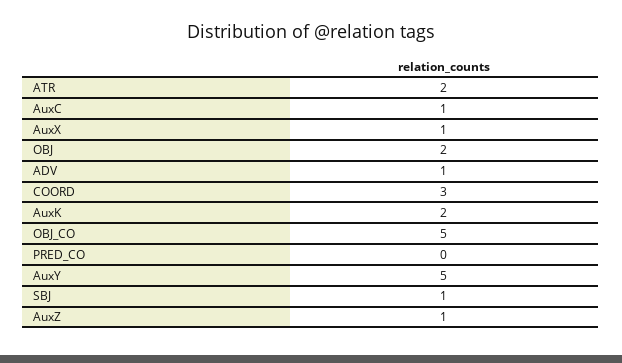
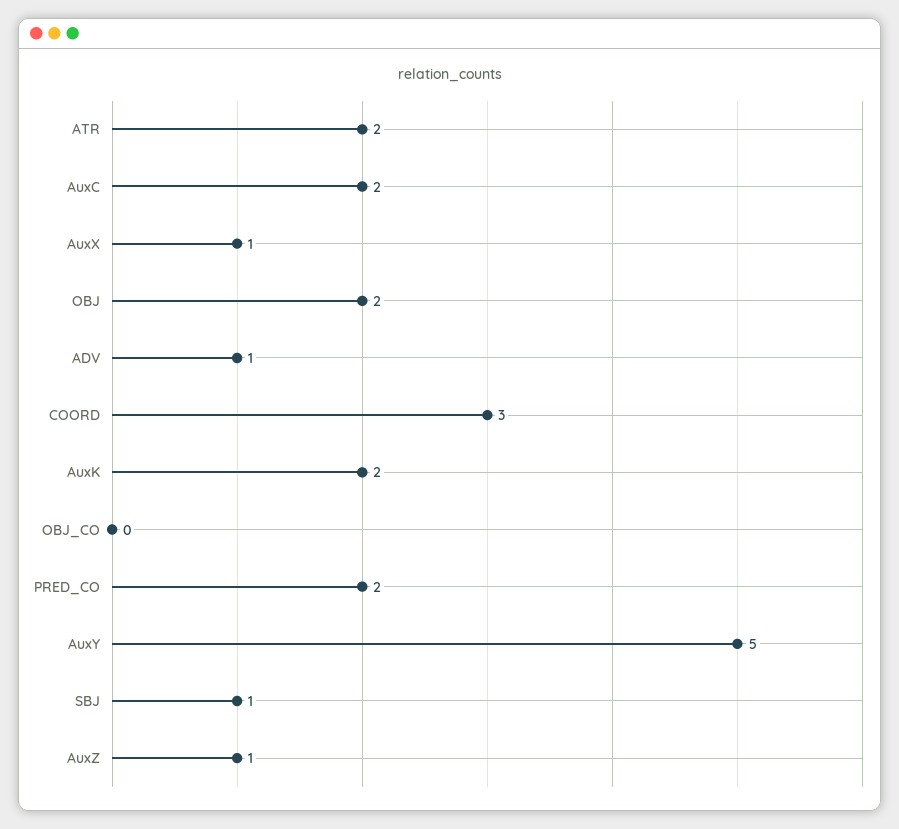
AuxC: 1 -> 2
OBJ_CO: 5 -> 0
PRED_CO: 0 -> 2

